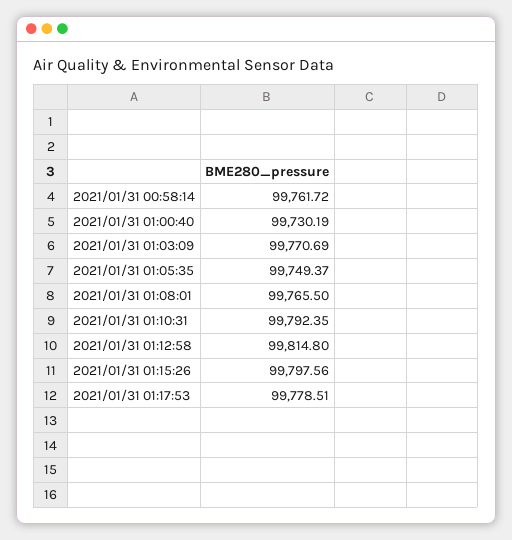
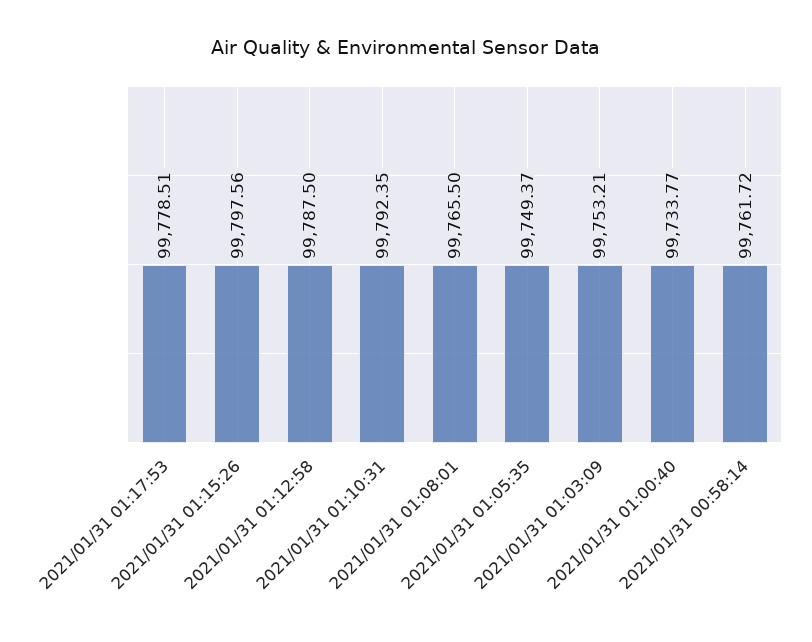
2021/01/31 01:00:40: 99730.19 -> 99733.77
2021/01/31 01:03:09: 99770.69 -> 99753.21
2021/01/31 01:12:58: 99814.8 -> 99787.5

